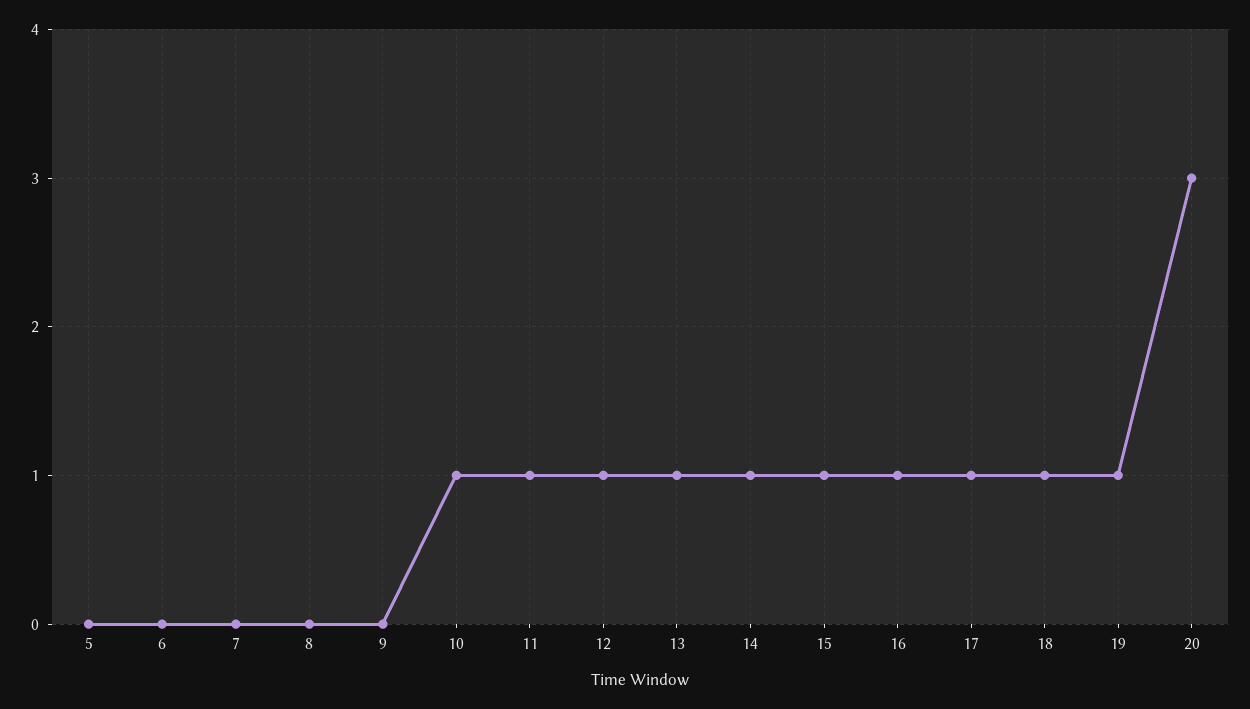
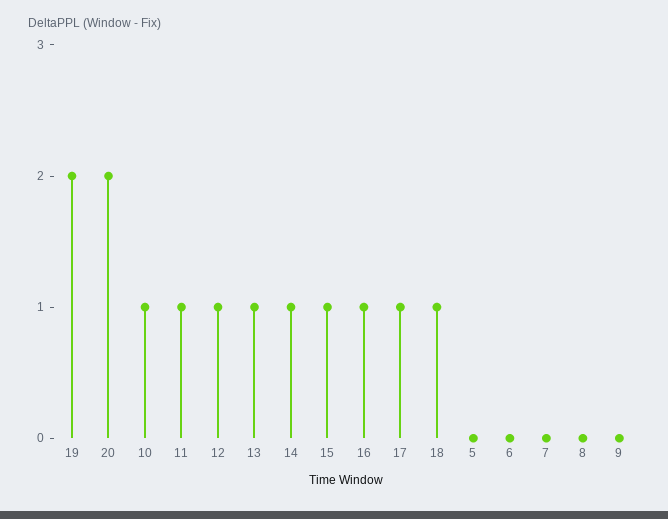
19: 1 -> 2
20: 3 -> 2

